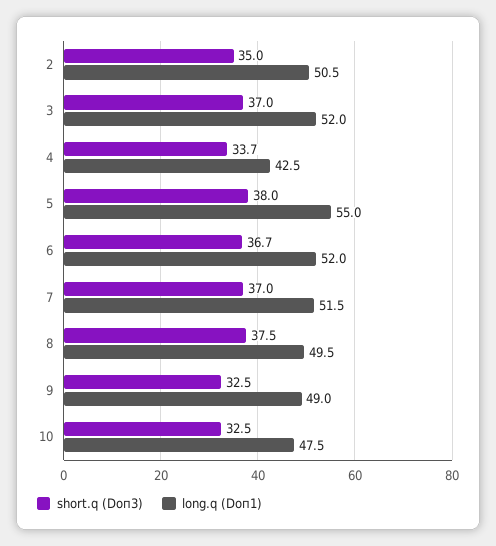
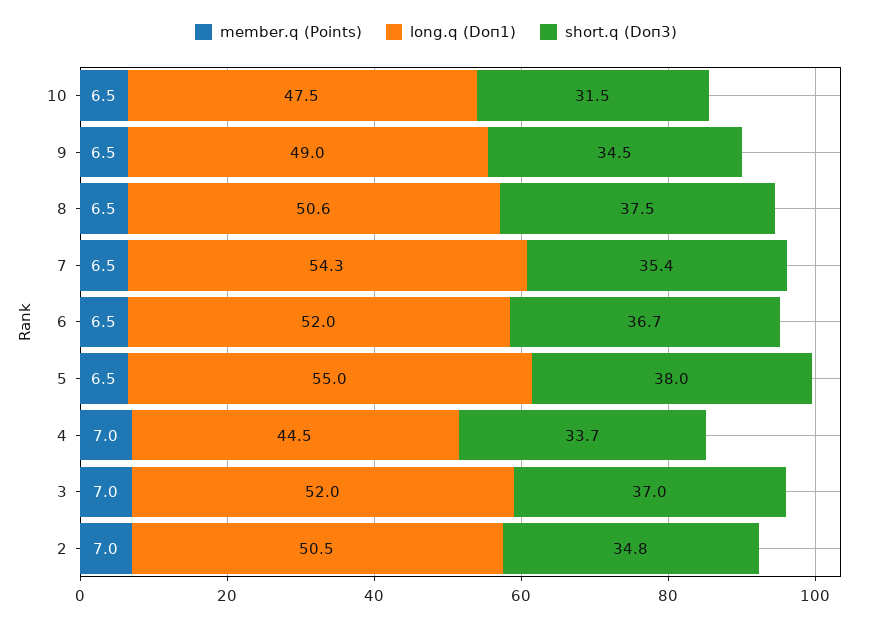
short.q (Doп3), 2: 35 -> 34.8
long.q (Doп1), 4: 42.5 -> 44.5
short.q (Doп3), 7: 37 -> 35.4
long.q (Doп1), 7: 51.5 -> 54.3
long.q (Doп1), 8: 49.5 -> 50.6
short.q (Doп3), 9: 32.5 -> 34.5
short.q (Doп3), 10: 32.5 -> 31.5
member.q (Points), 10: none -> 6.5
member.q (Points), 9: none -> 6.5
member.q (Points), 8: none -> 6.5
member.q (Points), 7: none -> 6.5
member.q (Points), 6: none -> 6.5
member.q (Points), 5: none -> 6.5
member.q (Points), 4: none -> 7
member.q (Points), 3: none -> 7
member.q (Points), 2: none -> 7

